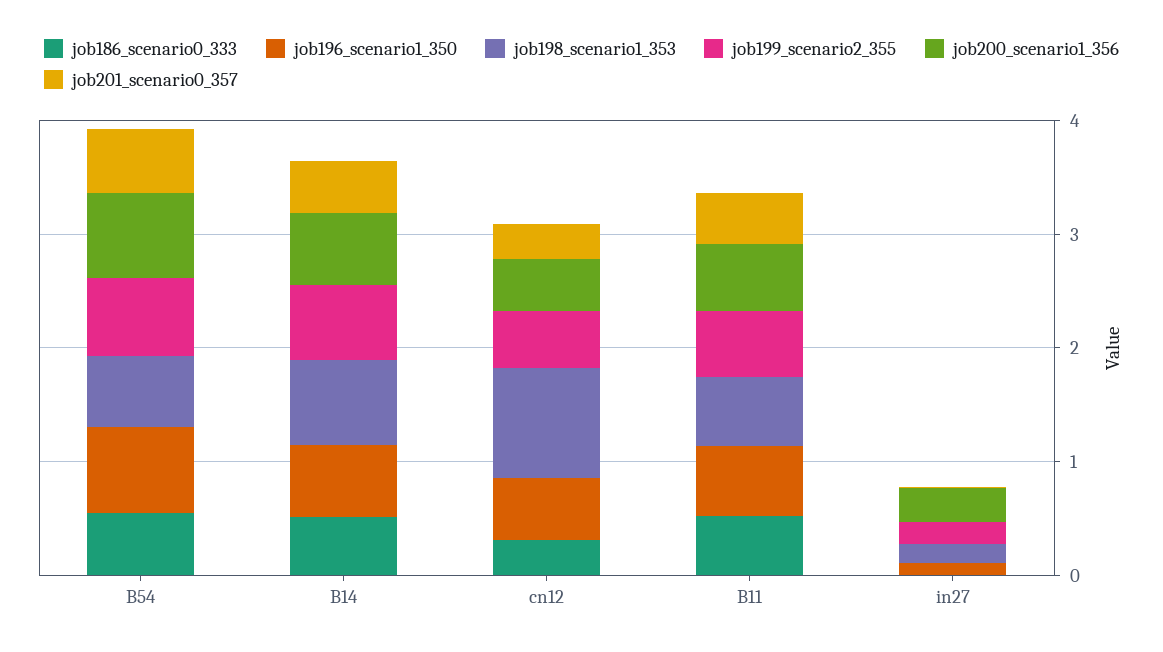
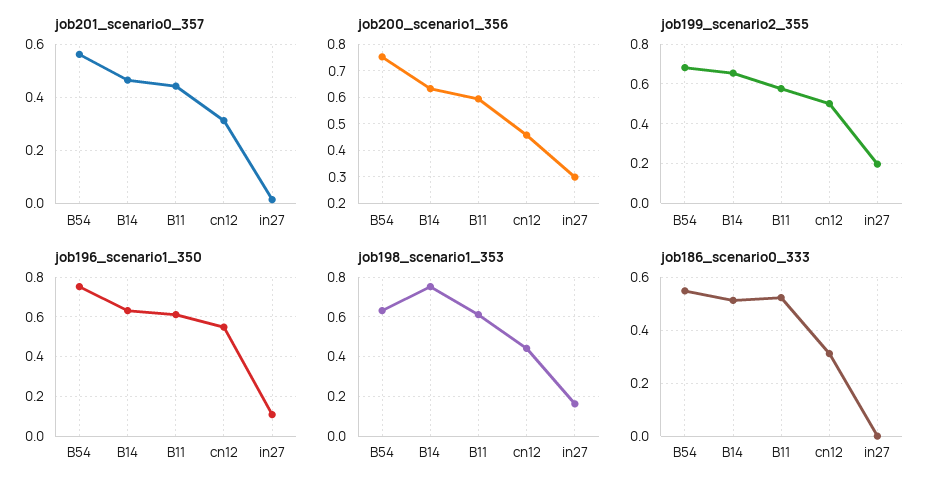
job198_scenario1_353, cn12: 1 -> 0.45

